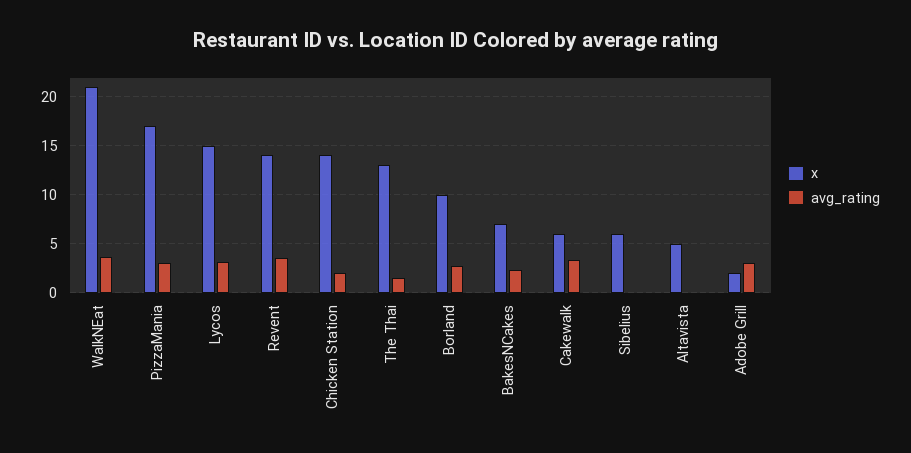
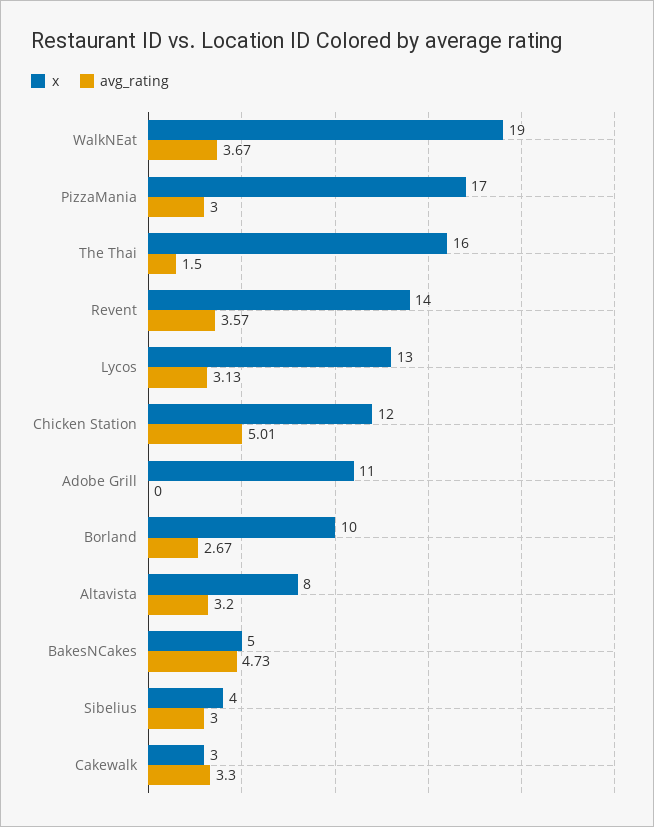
x, WalkNEat: 21 -> 19
x, Lycos: 15 -> 13
x, Chicken Station: 14 -> 12
avg_rating, Chicken Station: 2 -> 5.01
x, The Thai: 13 -> 16
x, BakesNCakes: 7 -> 5
avg_rating, BakesNCakes: 2 -> 4.73
x, Cakewalk: 6 -> 3
x, Sibelius: 6 -> 4
avg_rating, Sibelius: 0 -> 3
x, Altavista: 5 -> 8
avg_rating, Altavista: 0 -> 3.2
x, Adobe Grill: 2 -> 11
avg_rating, Adobe Grill: 3 -> 0

